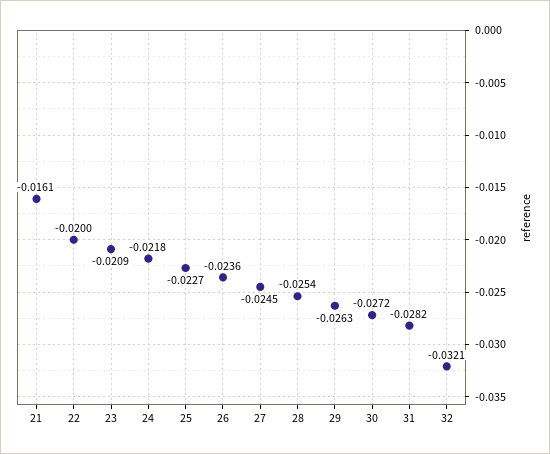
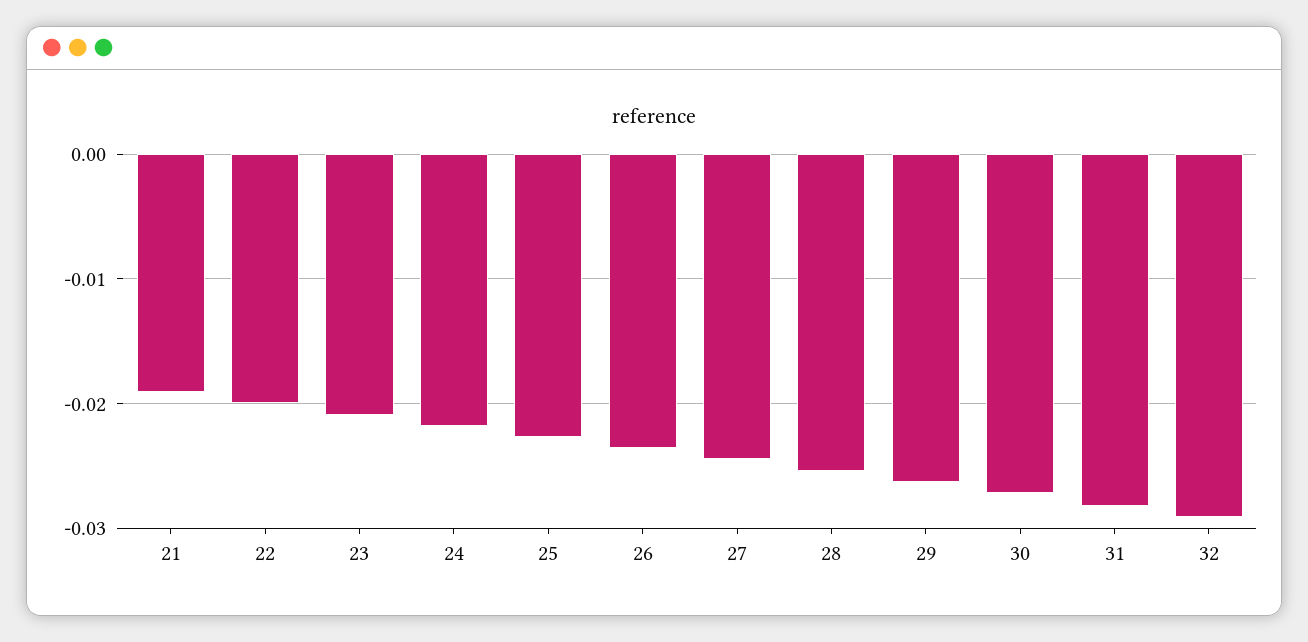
21: -0.0161 -> -0.019
32: -0.0321 -> -0.029

